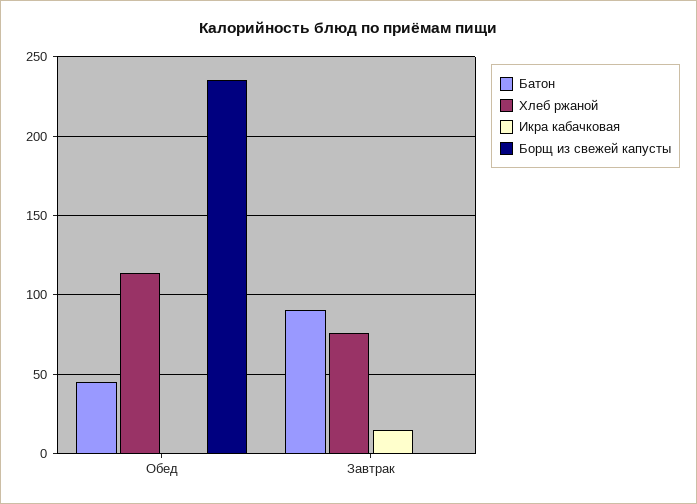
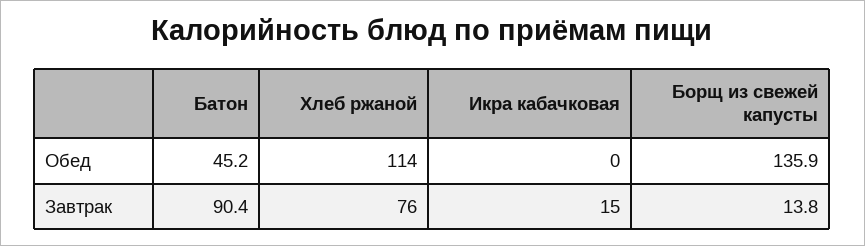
Борщ из свежей капусты, Обед: 235 -> 135.9
Борщ из свежей капусты, Завтрак: 0 -> 13.8

